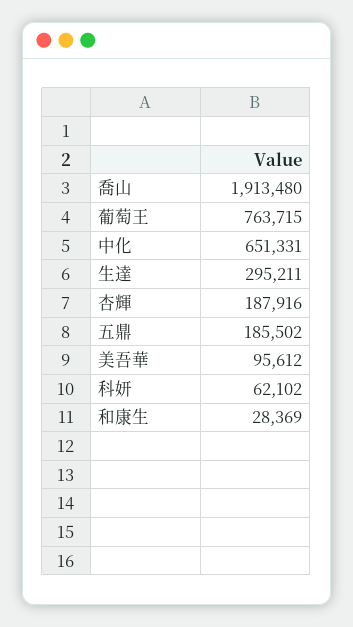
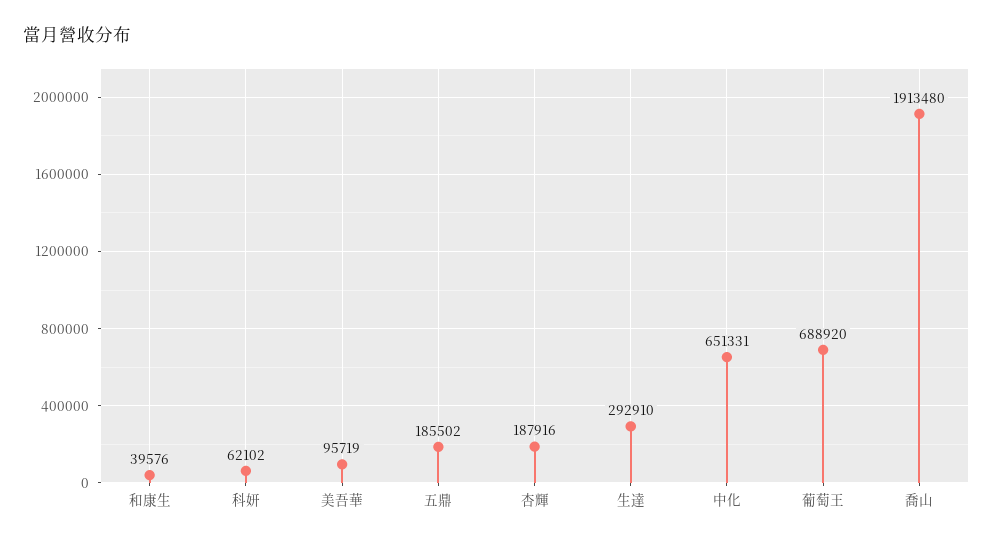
葡萄王: 763715 -> 688920
生達: 295211 -> 292910
美吾華: 95612 -> 95719
和康生: 28369 -> 39576

